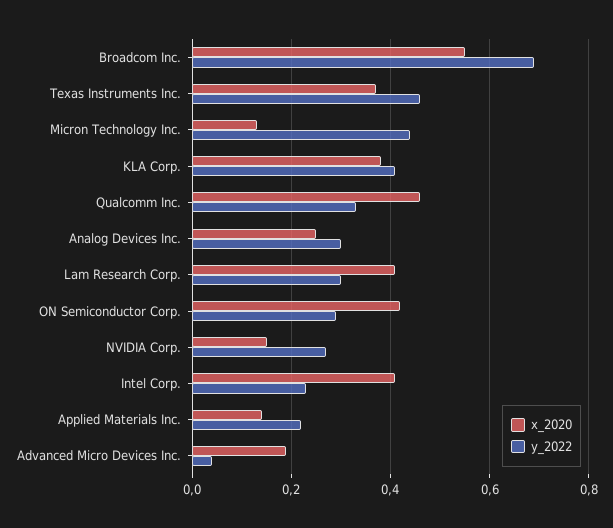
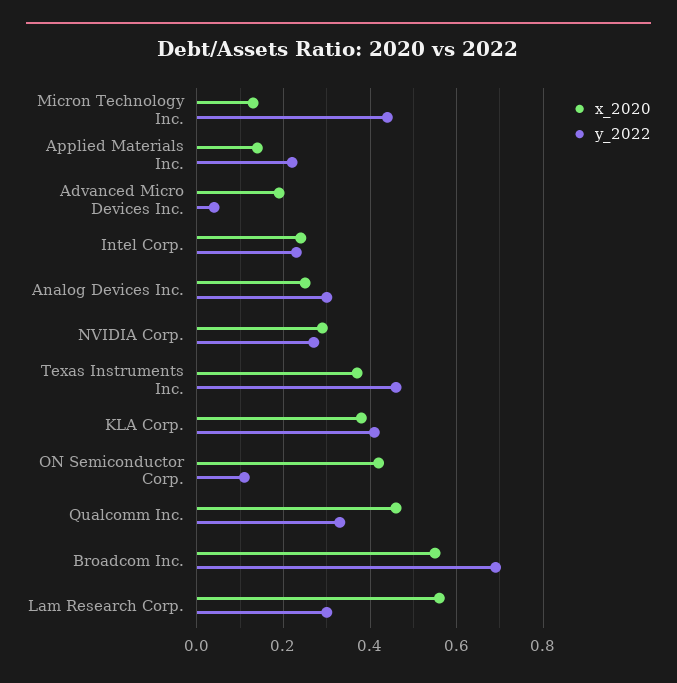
x_2020, Lam Research Corp.: 0.4 -> 0.55
y_2022, ON Semiconductor Corp.: 0.3 -> 0.1
x_2020, NVIDIA Corp.: 0.15 -> 0.3
x_2020, Intel Corp.: 0.4 -> 0.25

